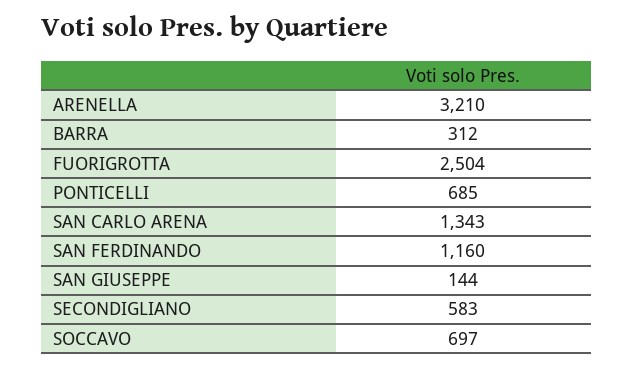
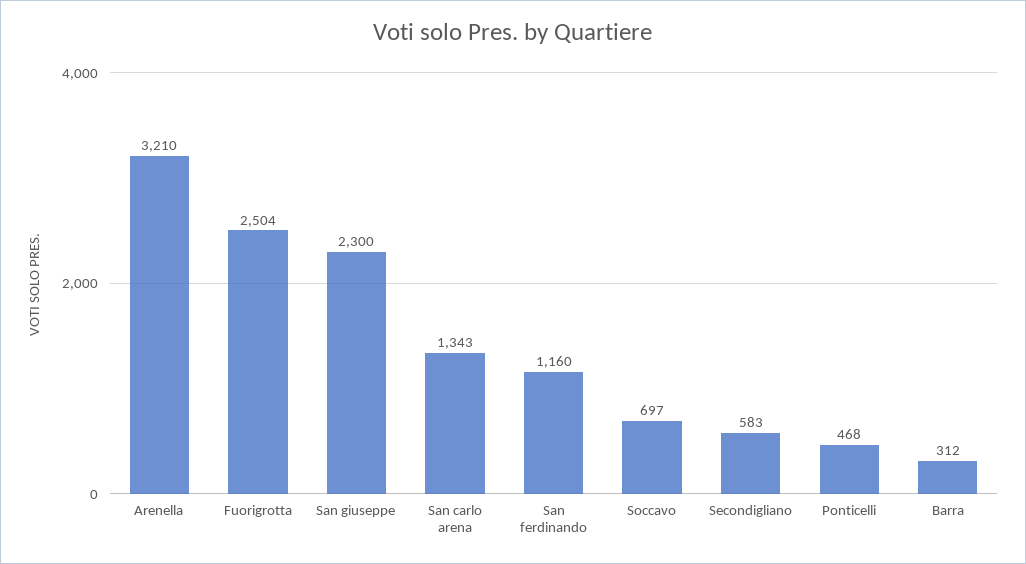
PONTICELLI: 685 -> 468
SAN GIUSEPPE: 144 -> 2300

